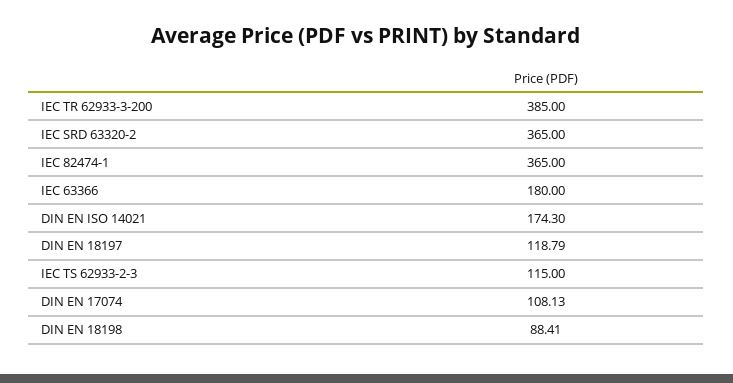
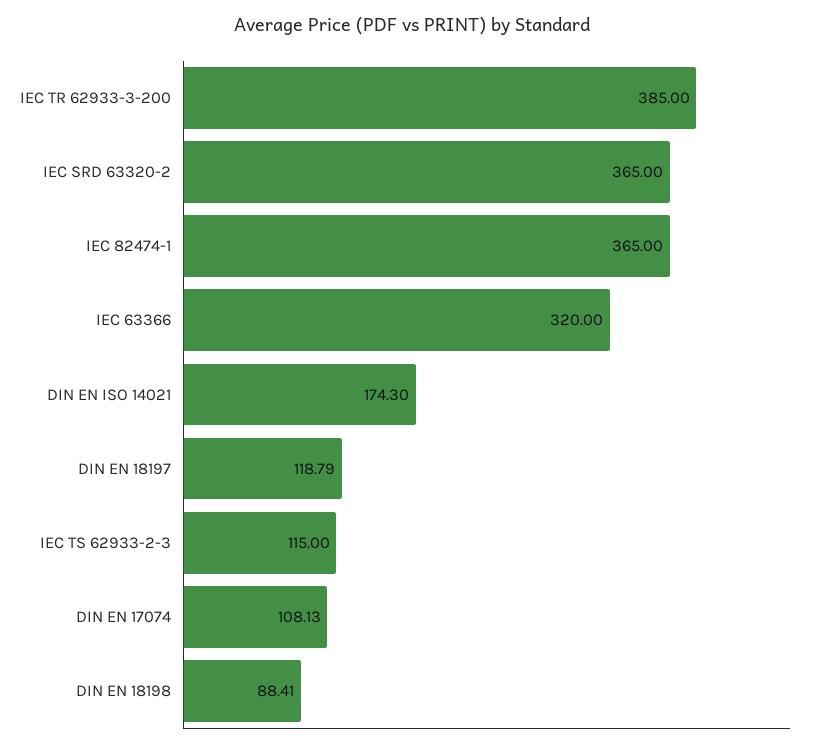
IEC 63366: 180 -> 320

